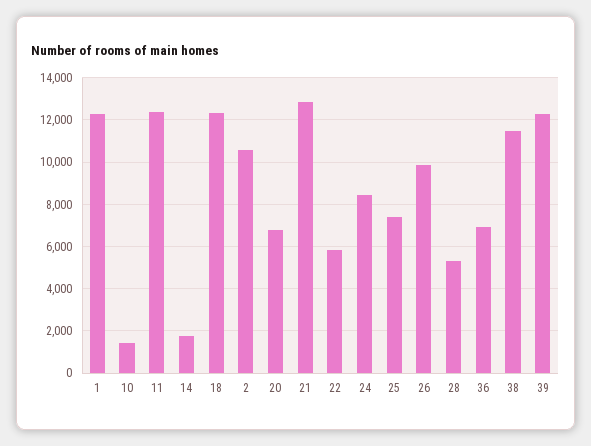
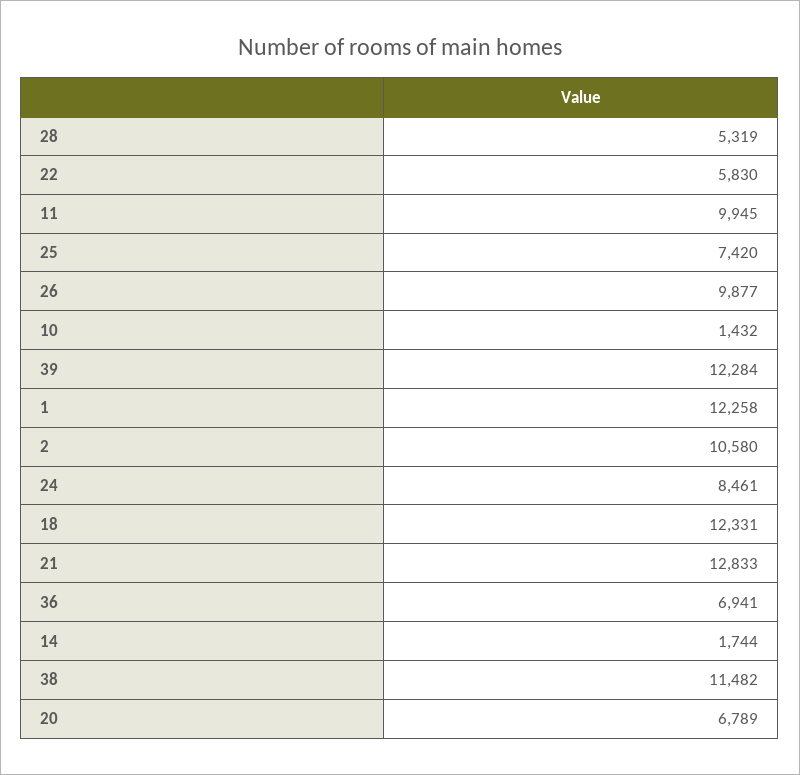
11: 12500 -> 9945

